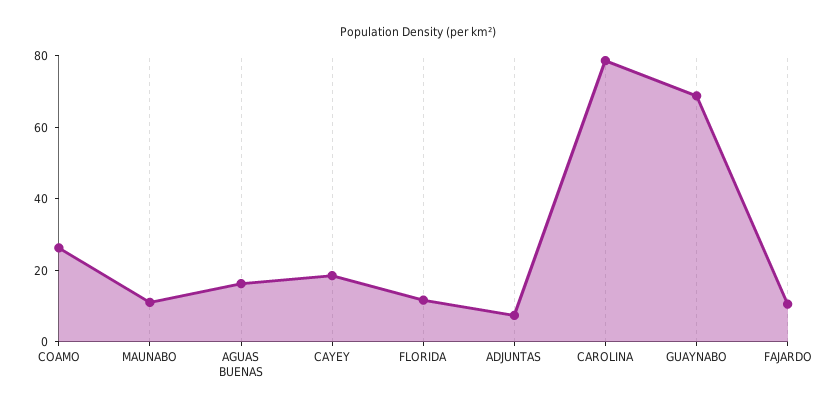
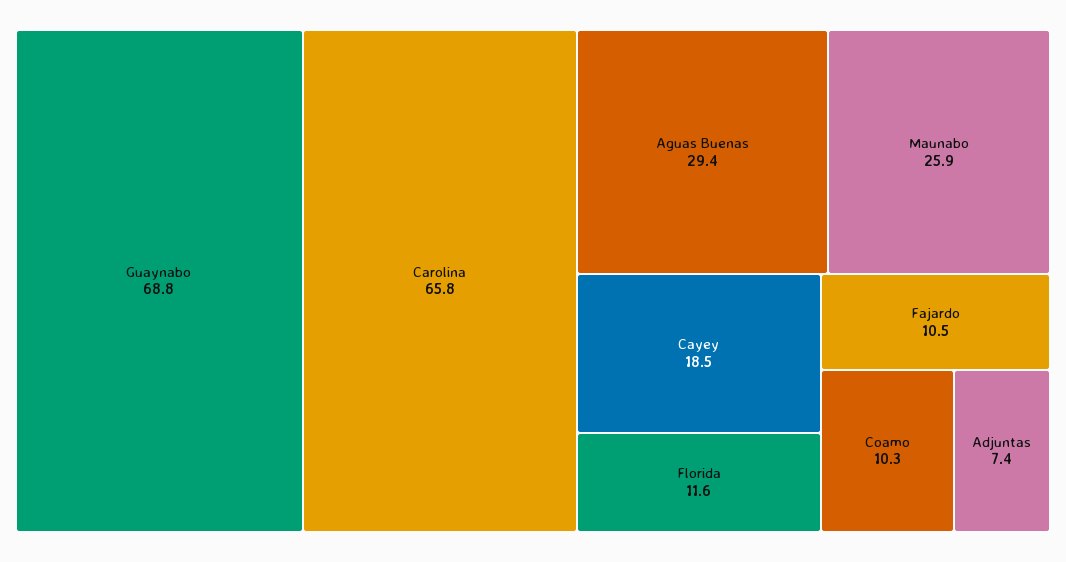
COAMO: 25 -> 10.3
MAUNABO: 10 -> 25.9
AGUAS BUENAS: 15 -> 29.4
CAROLINA: 80 -> 65.8

